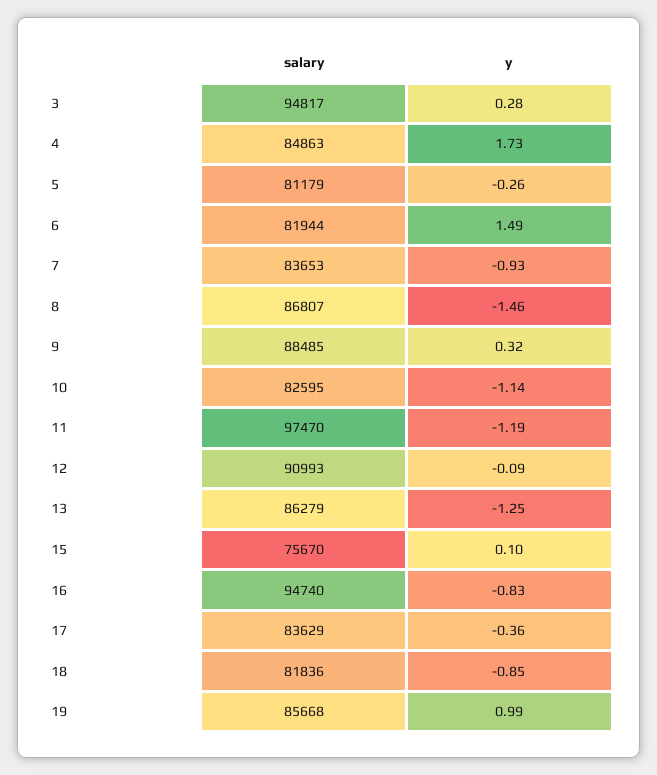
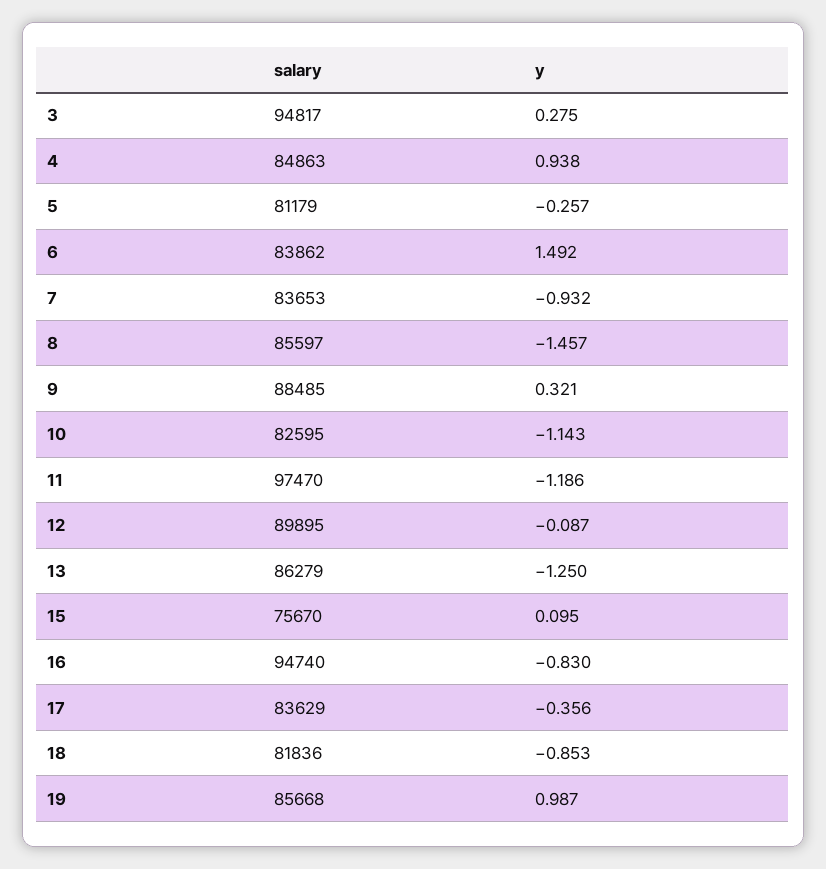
y, 4: 1.73 -> 0.938
salary, 6: 81944 -> 83862
salary, 8: 86807 -> 85597
salary, 12: 90993 -> 89895

